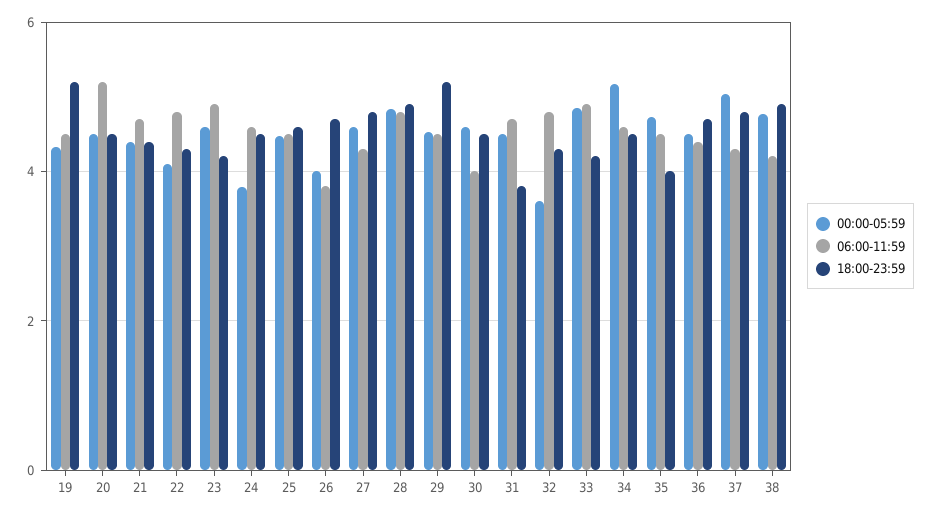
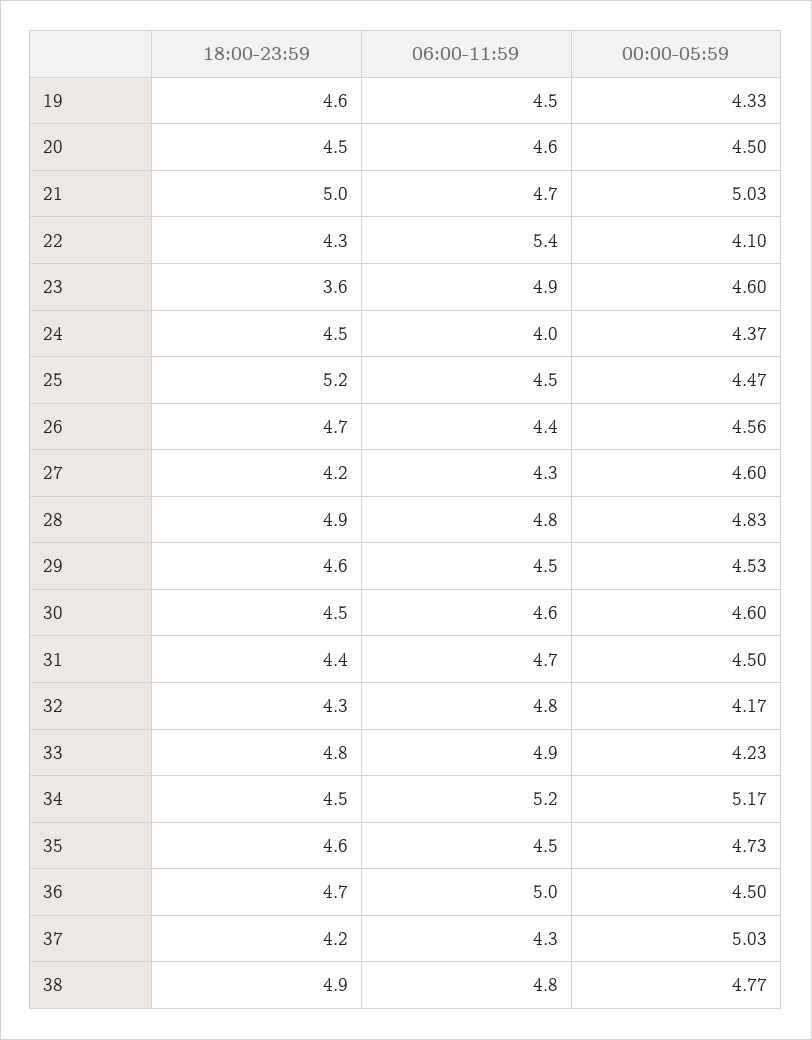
18:00-23:59, 19: 5.2 -> 4.6
06:00-11:59, 20: 5.2 -> 4.6
00:00-05:59, 21: 4.4 -> 5.03
18:00-23:59, 21: 4.4 -> 5
06:00-11:59, 22: 4.8 -> 5.4
18:00-23:59, 23: 4.2 -> 3.6
00:00-05:59, 24: 3.8 -> 4.37
06:00-11:59, 24: 4.6 -> 4
18:00-23:59, 25: 4.6 -> 5.2
00:00-05:59, 26: 4 -> 4.56
06:00-11:59, 26: 3.8 -> 4.4
18:00-23:59, 27: 4.8 -> 4.2
18:00-23:59, 29: 5.2 -> 4.6
06:00-11:59, 30: 4 -> 4.6
18:00-23:59, 31: 3.8 -> 4.4
00:00-05:59, 32: 3.6 -> 4.17
00:00-05:59, 33: 4.8 -> 4.23
18:00-23:59, 33: 4.2 -> 4.8
06:00-11:59, 34: 4.6 -> 5.2
18:00-23:59, 35: 4 -> 4.6
06:00-11:59, 36: 4.4 -> 5
18:00-23:59, 37: 4.8 -> 4.2
06:00-11:59, 38: 4.2 -> 4.8

